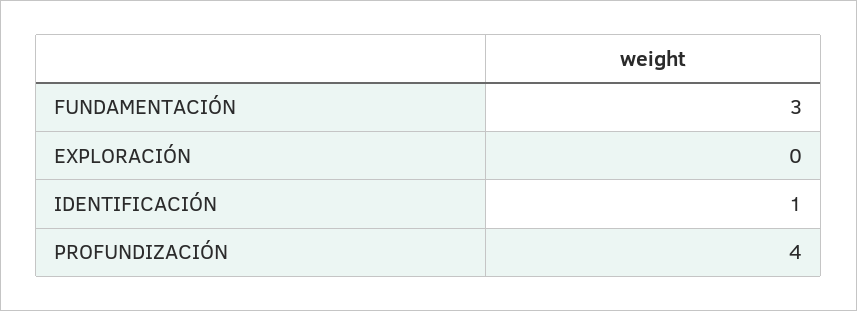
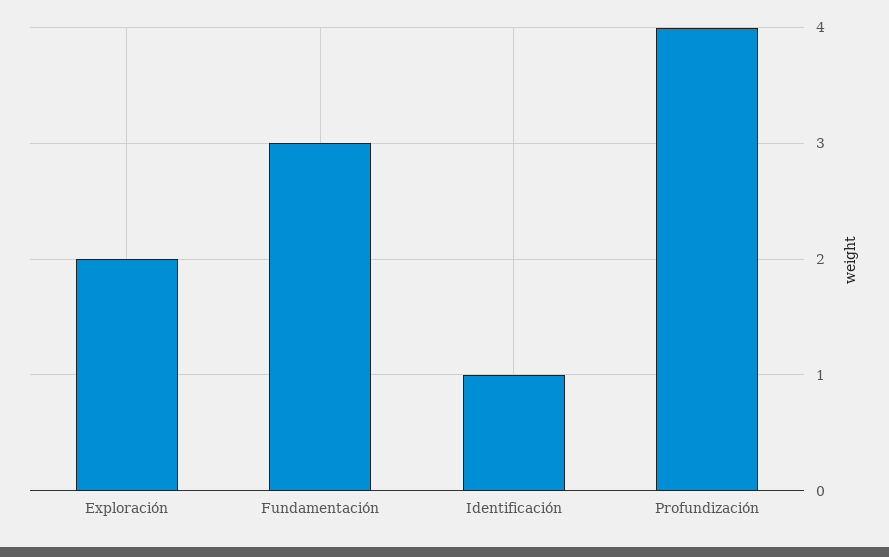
EXPLORACIÓN: 0 -> 2

